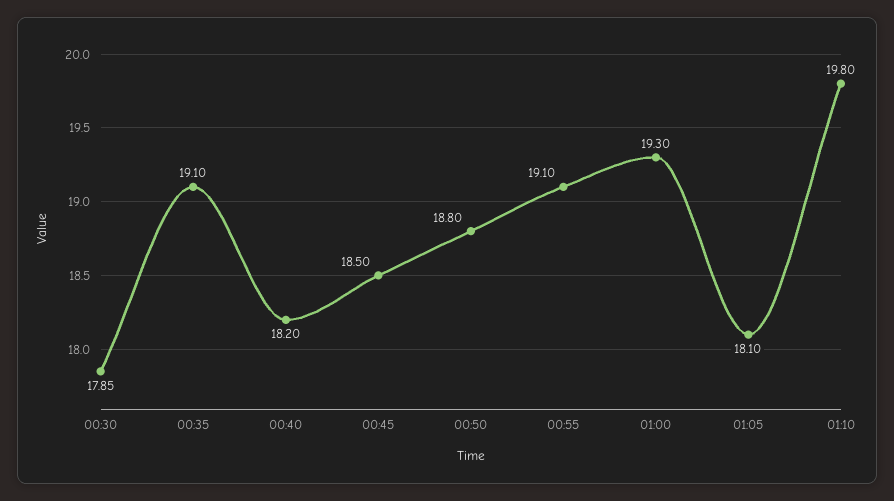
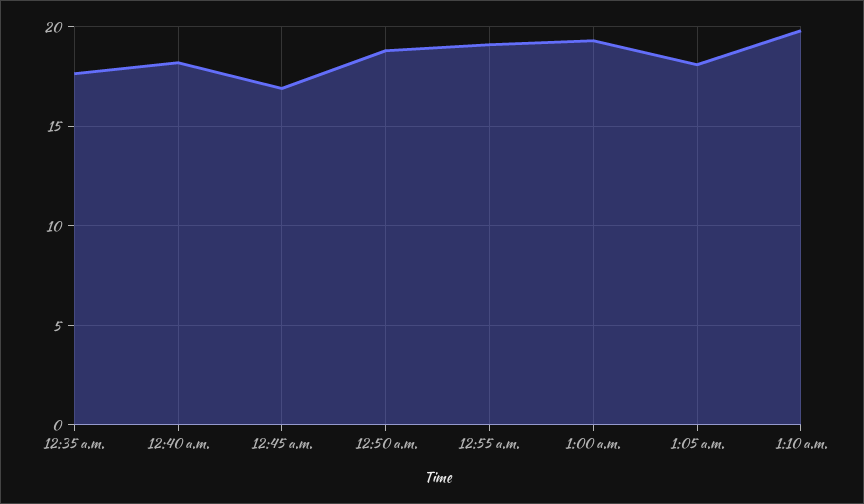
00:30: 17.85 -> none
00:35: 19.1 -> 17.5
00:45: 18.5 -> 17

